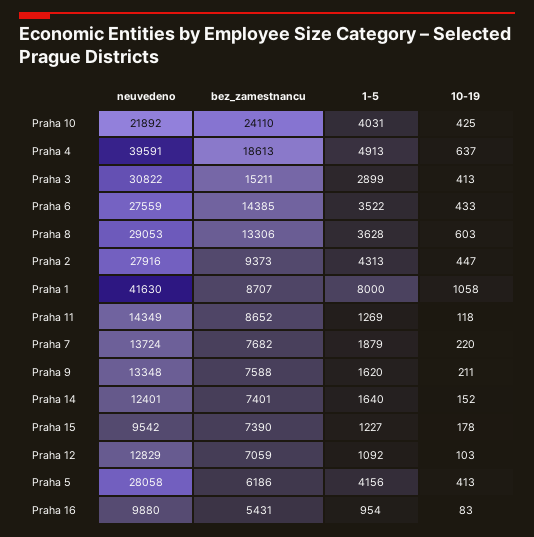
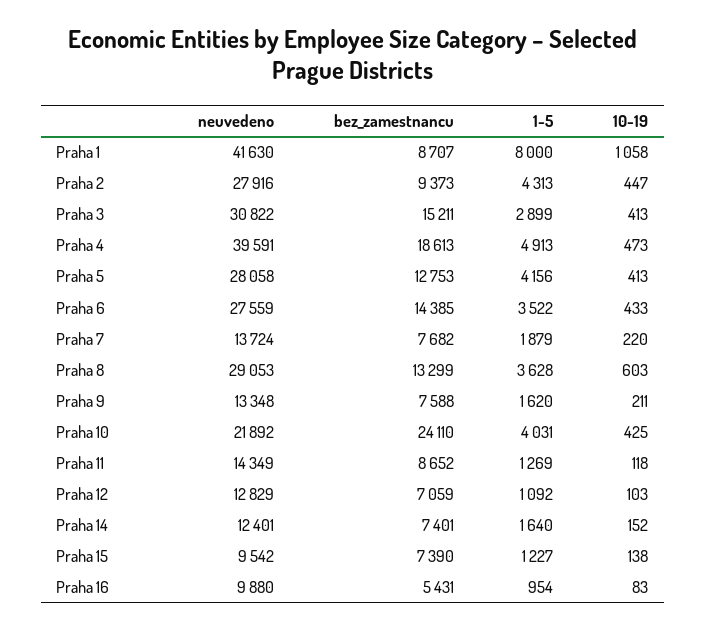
10-19, Praha 4: 637 -> 473
bez_zamestnancu, Praha 8: 13306 -> 13299
10-19, Praha 15: 178 -> 138
bez_zamestnancu, Praha 5: 6186 -> 12753

